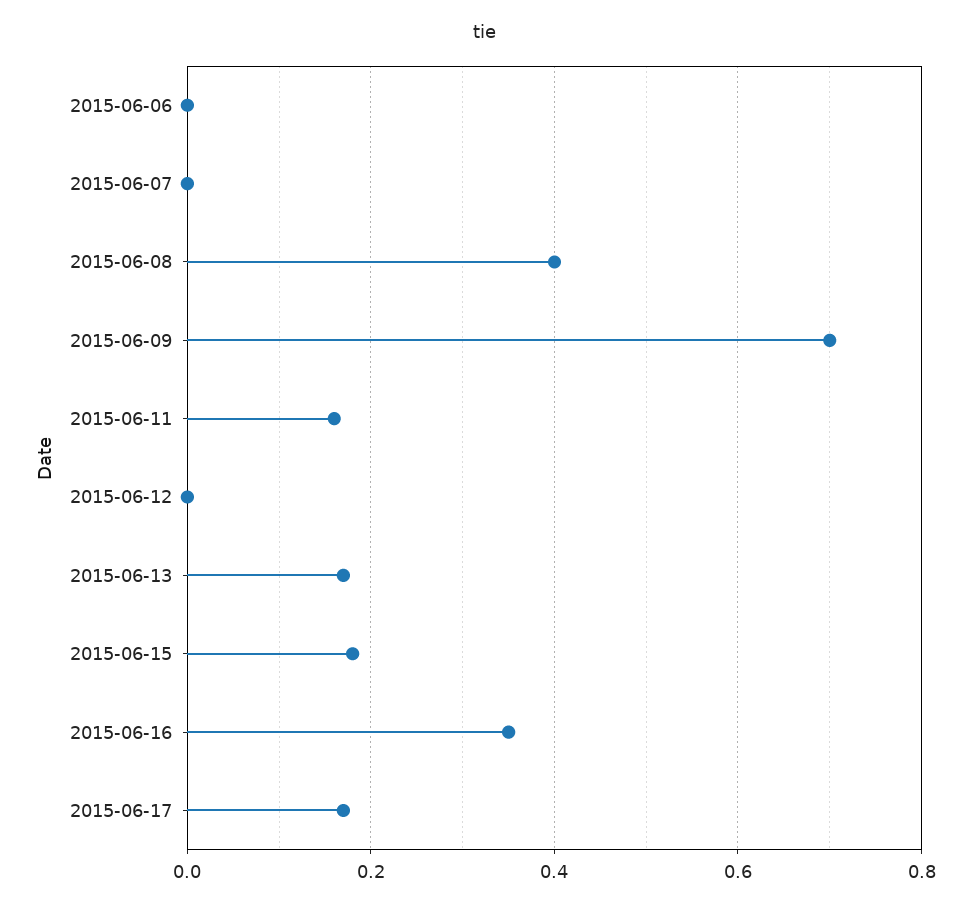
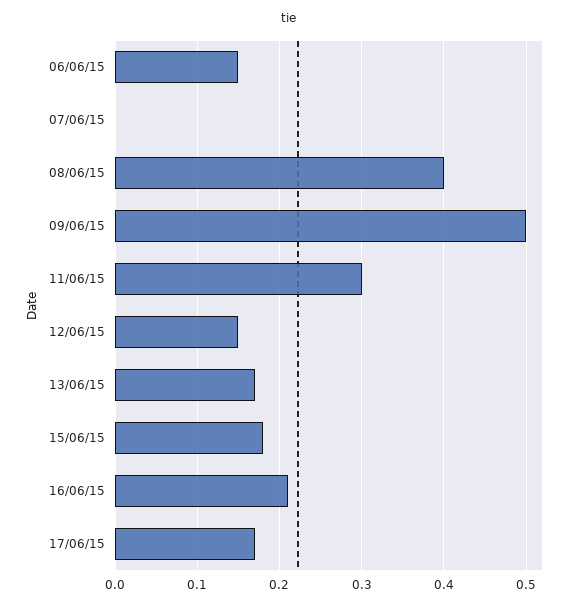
2015-06-06: 0 -> 0.15
2015-06-09: 0.7 -> 0.5
2015-06-11: 0.15 -> 0.3
2015-06-12: 0 -> 0.15
2015-06-16: 0.35 -> 0.21

